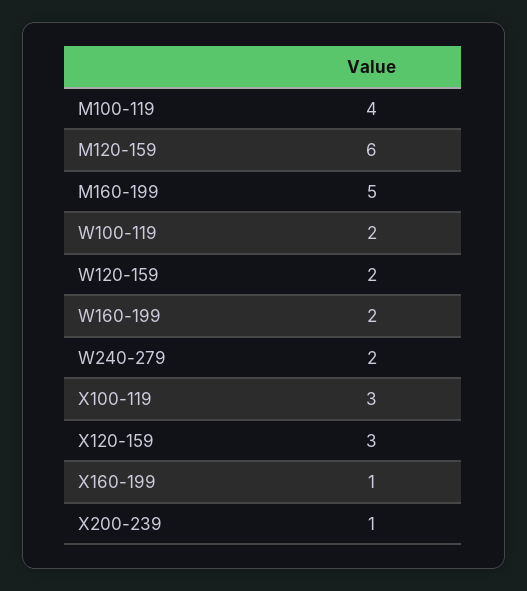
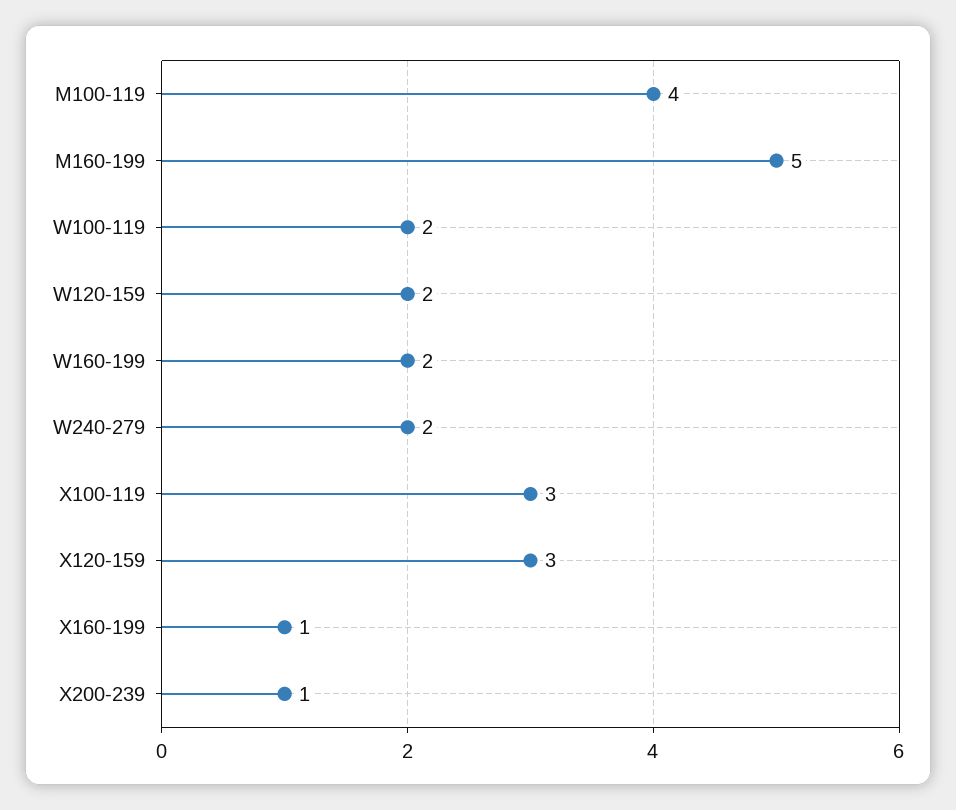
M120-159: 6 -> none

